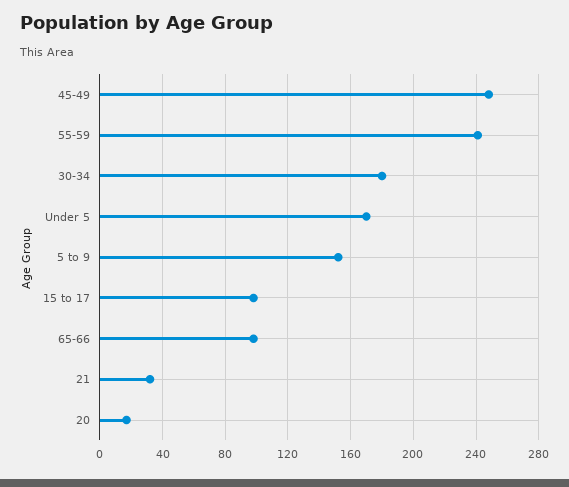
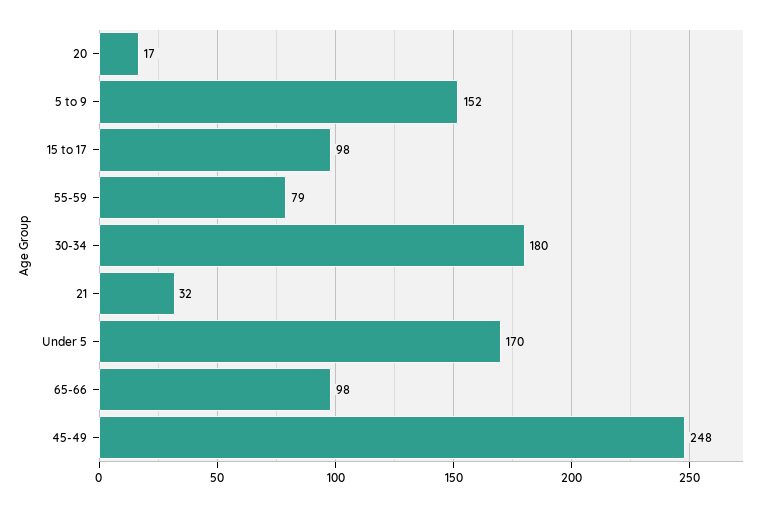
55-59: 240 -> 79

